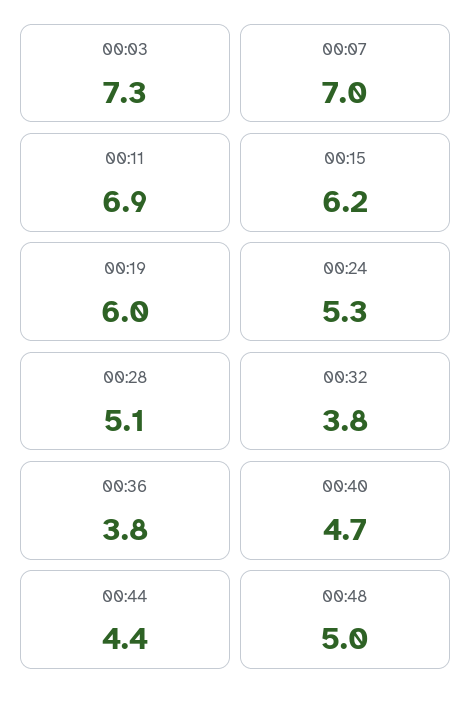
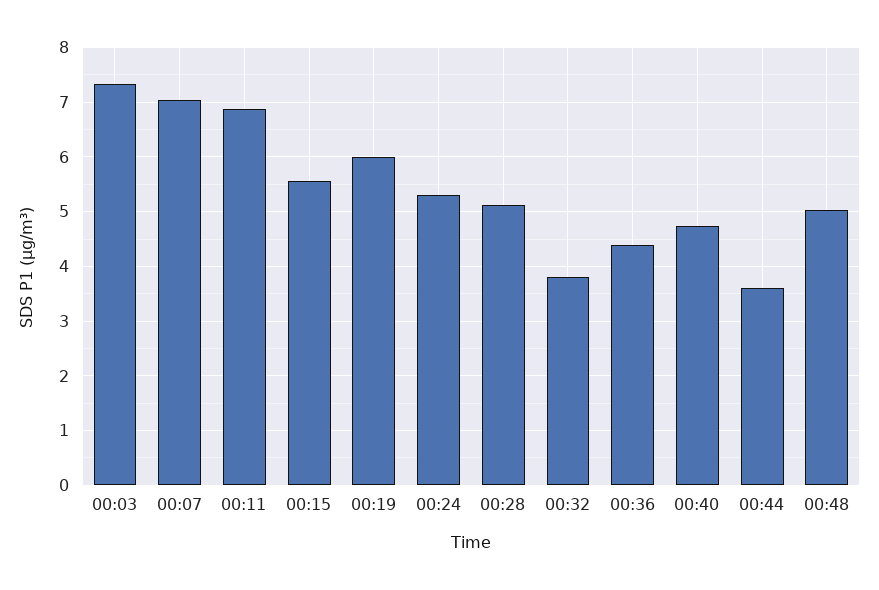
00:15: 6.2 -> 5.6
00:36: 3.8 -> 4.4
00:44: 4.4 -> 3.6

